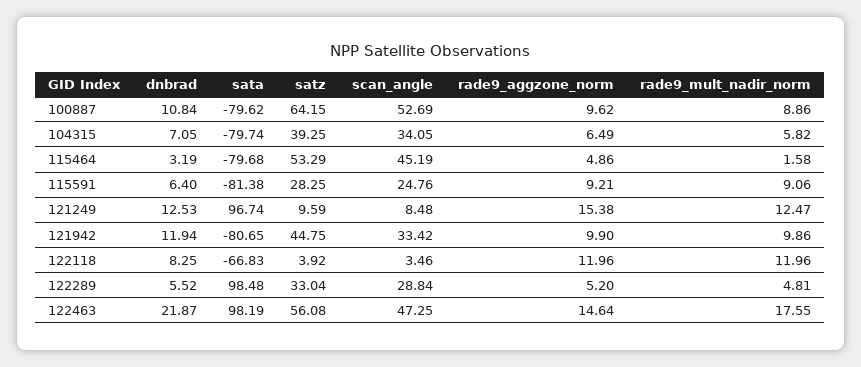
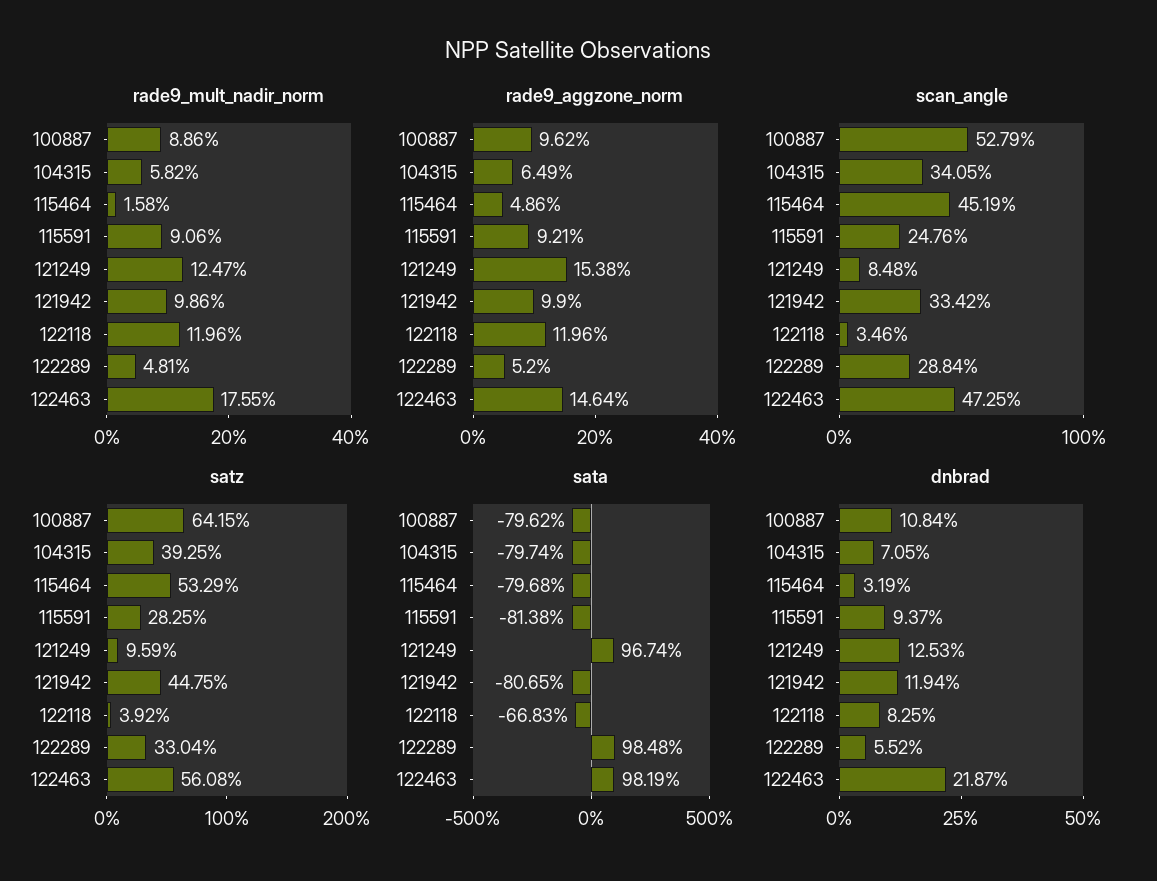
scan_angle, 100887: 52.69 -> 52.79
dnbrad, 115591: 6.4 -> 9.37

